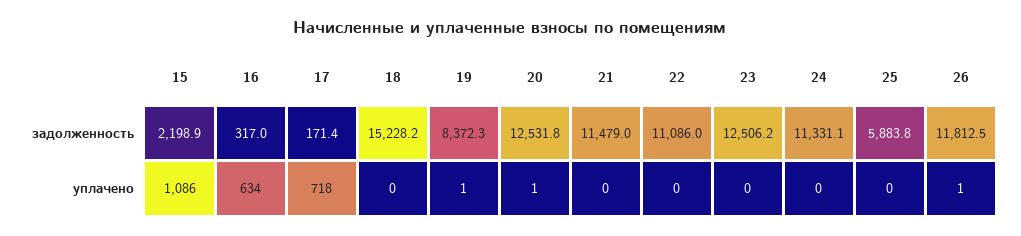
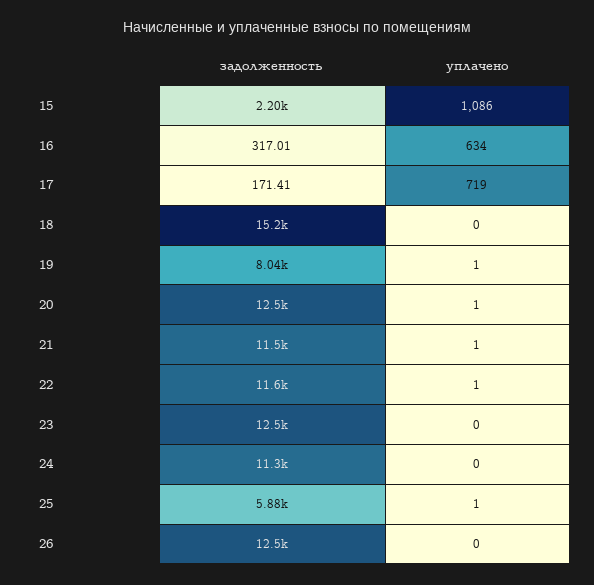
19, задолженность: 8372.3 -> 8040
22, задолженность: 11086 -> 11600
26, задолженность: 11812.5 -> 12500
17, уплачено: 718 -> 719
21, уплачено: 0 -> 1
22, уплачено: 0 -> 1
25, уплачено: 0 -> 1
26, уплачено: 1 -> 0

